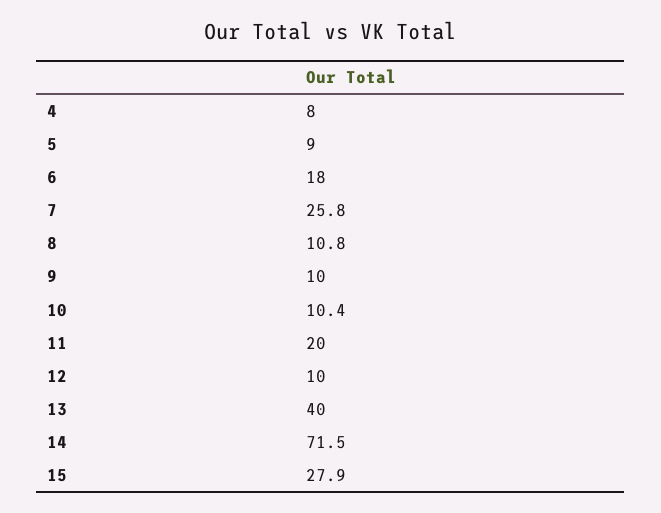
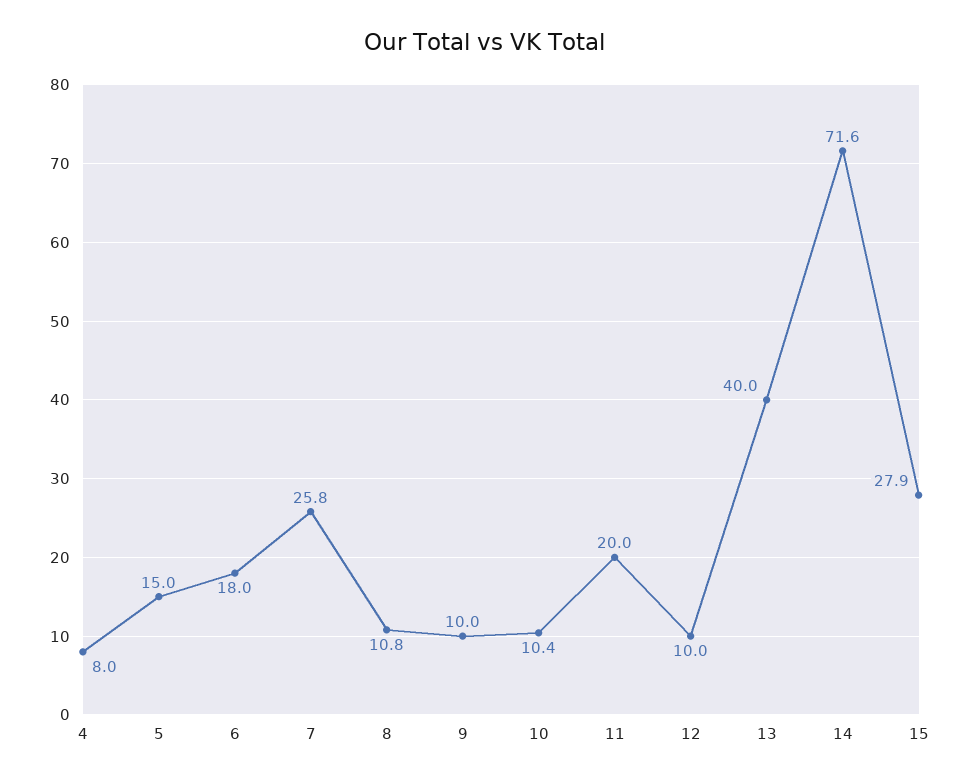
5: 9 -> 15
14: 71.5 -> 71.6

